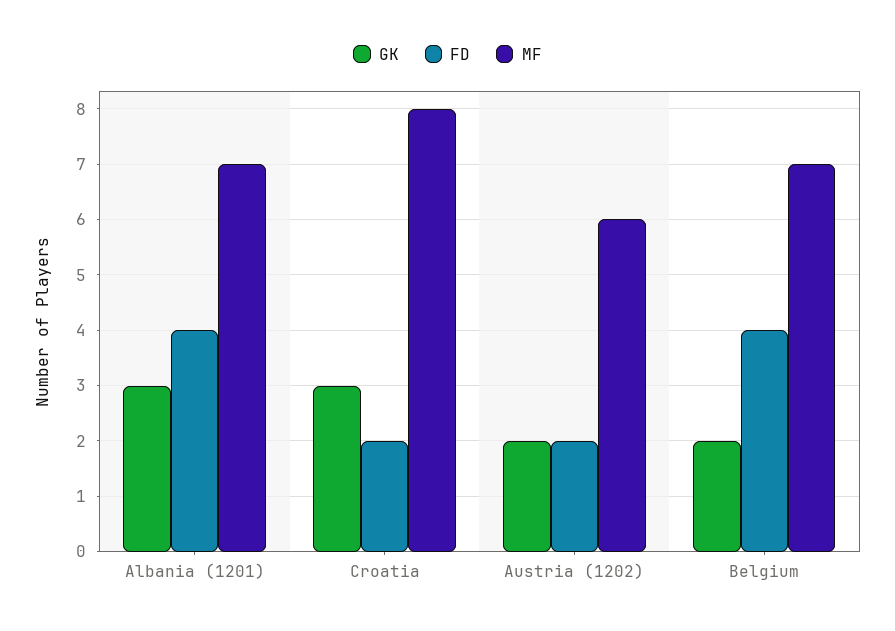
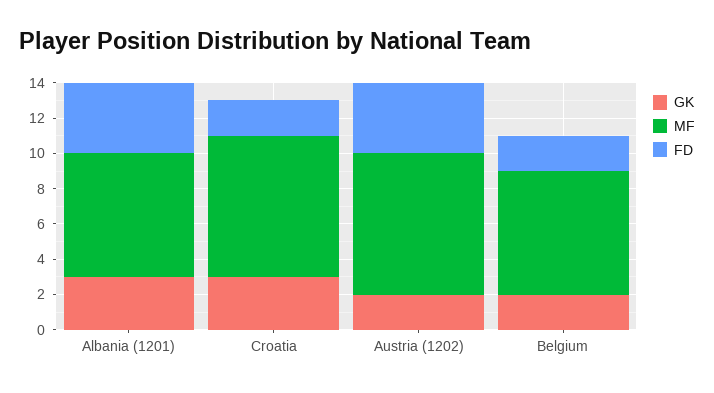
FD, Austria (1202): 2 -> 4
MF, Austria (1202): 6 -> 8
FD, Belgium: 4 -> 2

